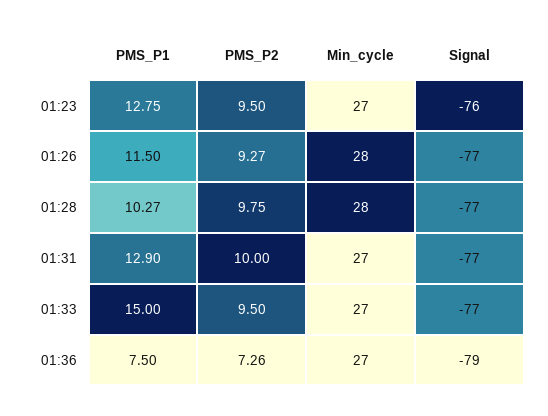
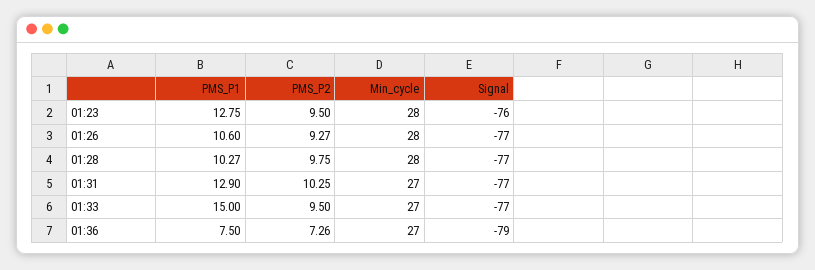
Min_cycle, 01:23: 27 -> 28
PMS_P1, 01:26: 11.5 -> 10.6
PMS_P2, 01:31: 10 -> 10.25

